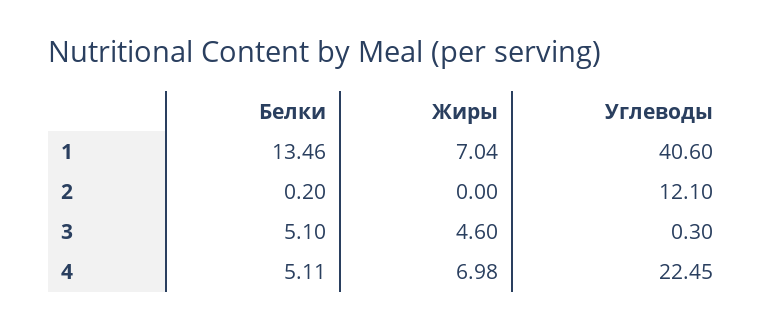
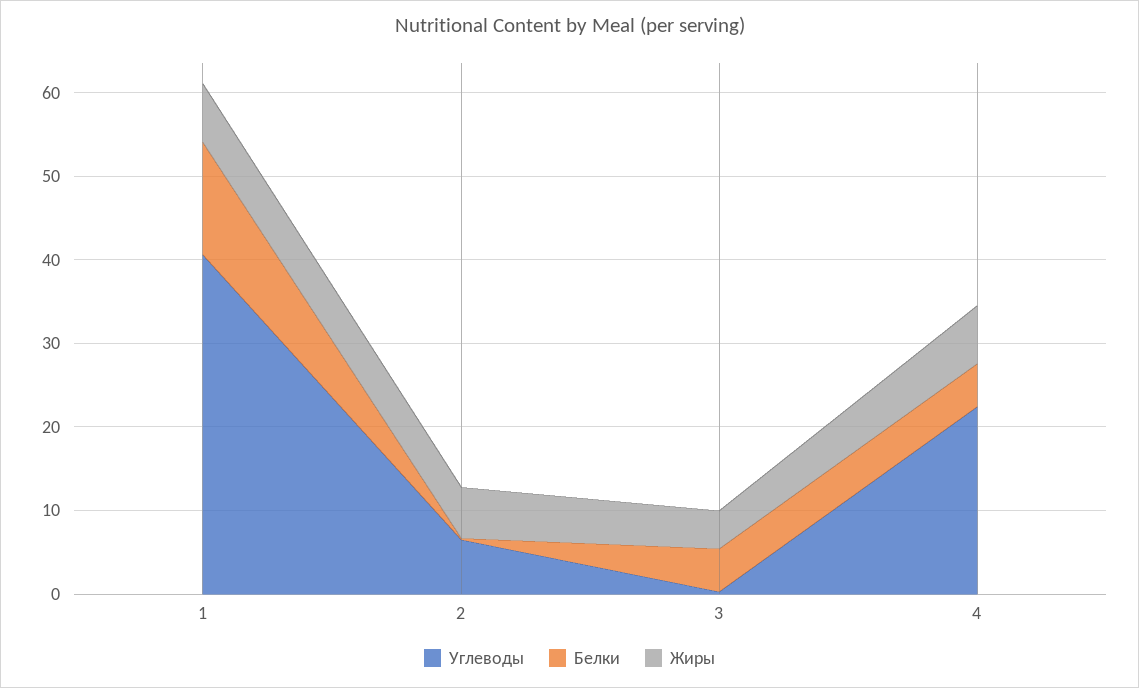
Жиры, 2: 0 -> 6
Углеводы, 2: 12.1 -> 6

